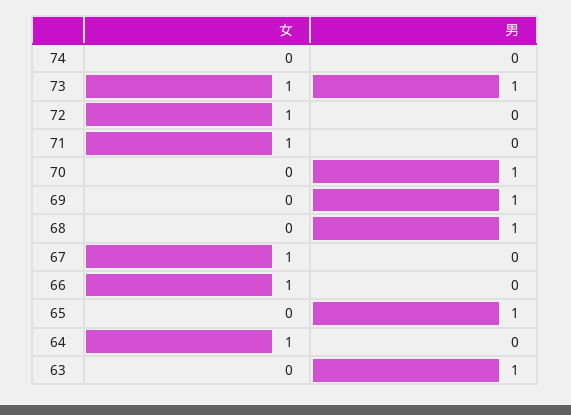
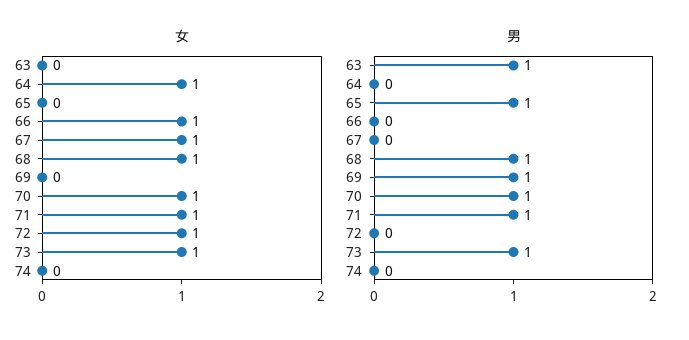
男, 71: 0 -> 1
女, 70: 0 -> 1
女, 68: 0 -> 1

